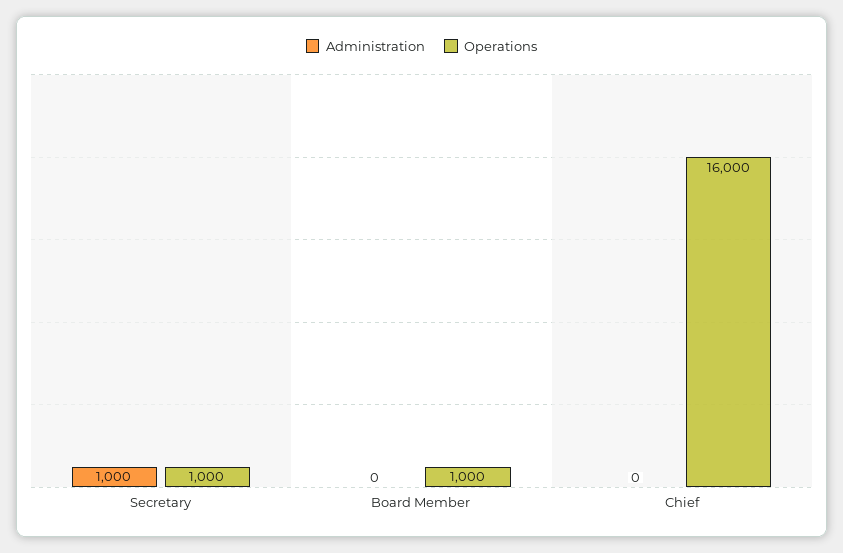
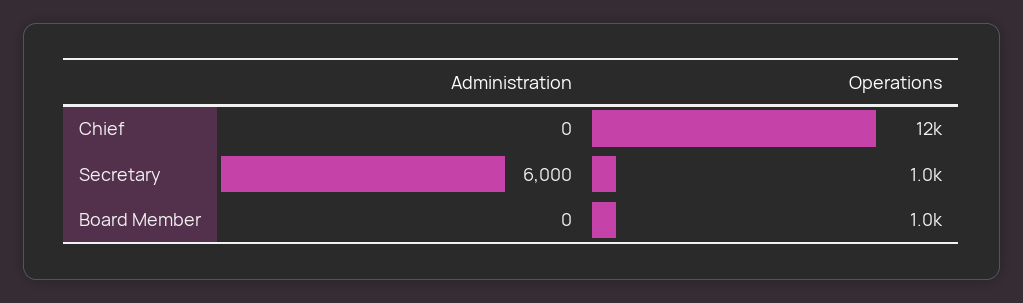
Administration, Secretary: 1000 -> 6000
Operations, Chief: 16000 -> 12000

